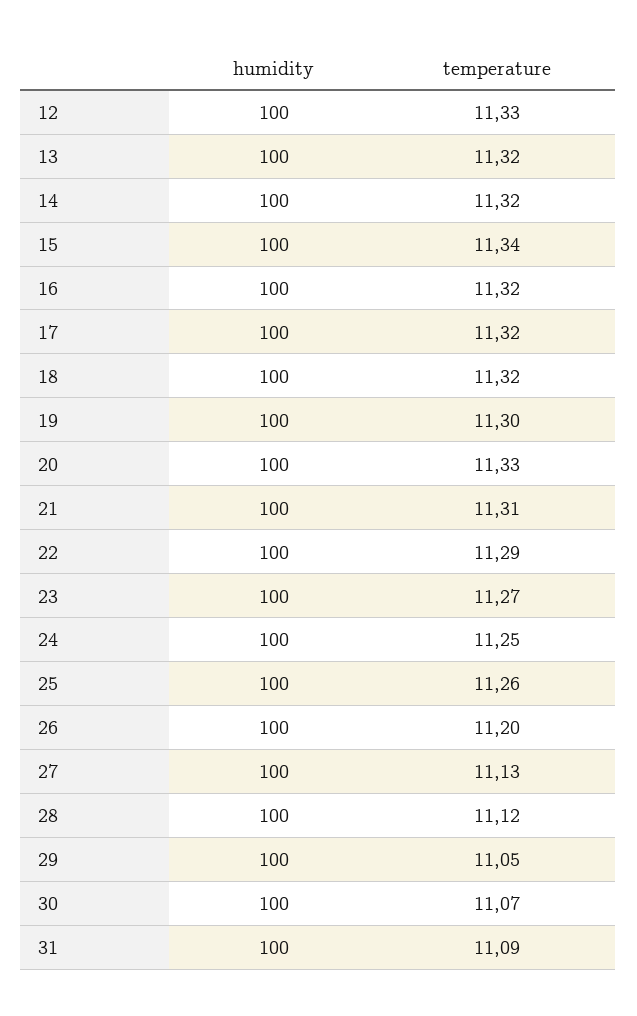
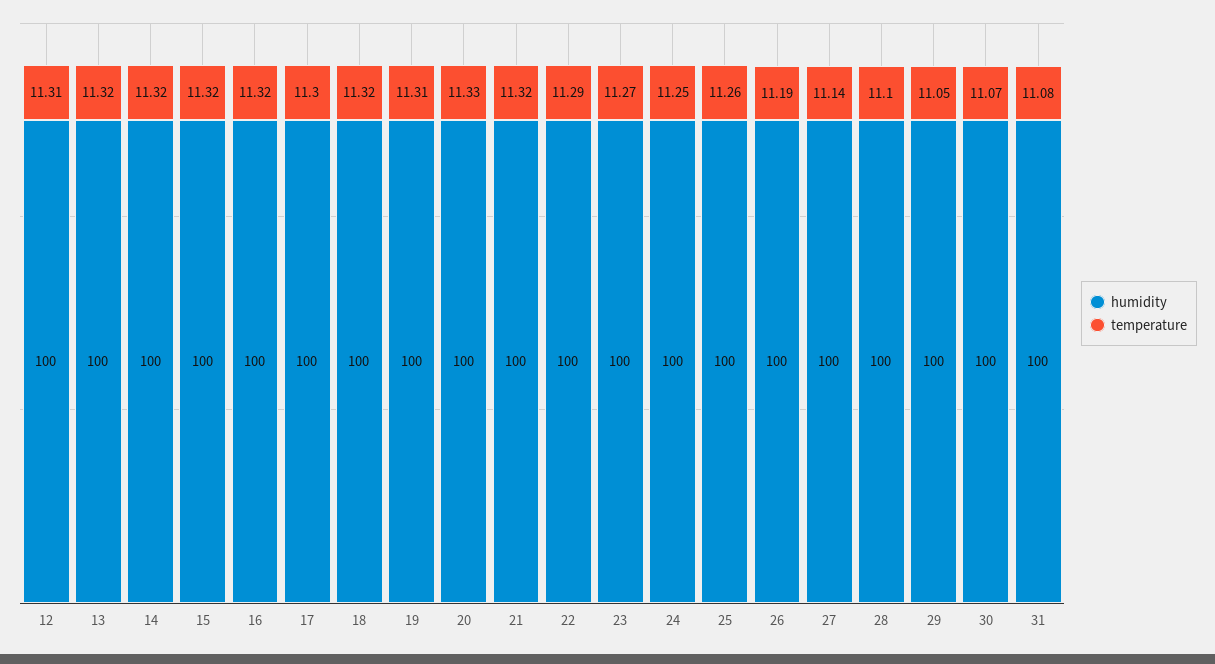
temperature, 12: 11.33 -> 11.31
temperature, 15: 11.34 -> 11.32
temperature, 17: 11.32 -> 11.3
temperature, 19: 11.3 -> 11.31
temperature, 21: 11.31 -> 11.32
temperature, 26: 11.2 -> 11.19
temperature, 27: 11.13 -> 11.14
temperature, 28: 11.12 -> 11.1
temperature, 31: 11.09 -> 11.08

